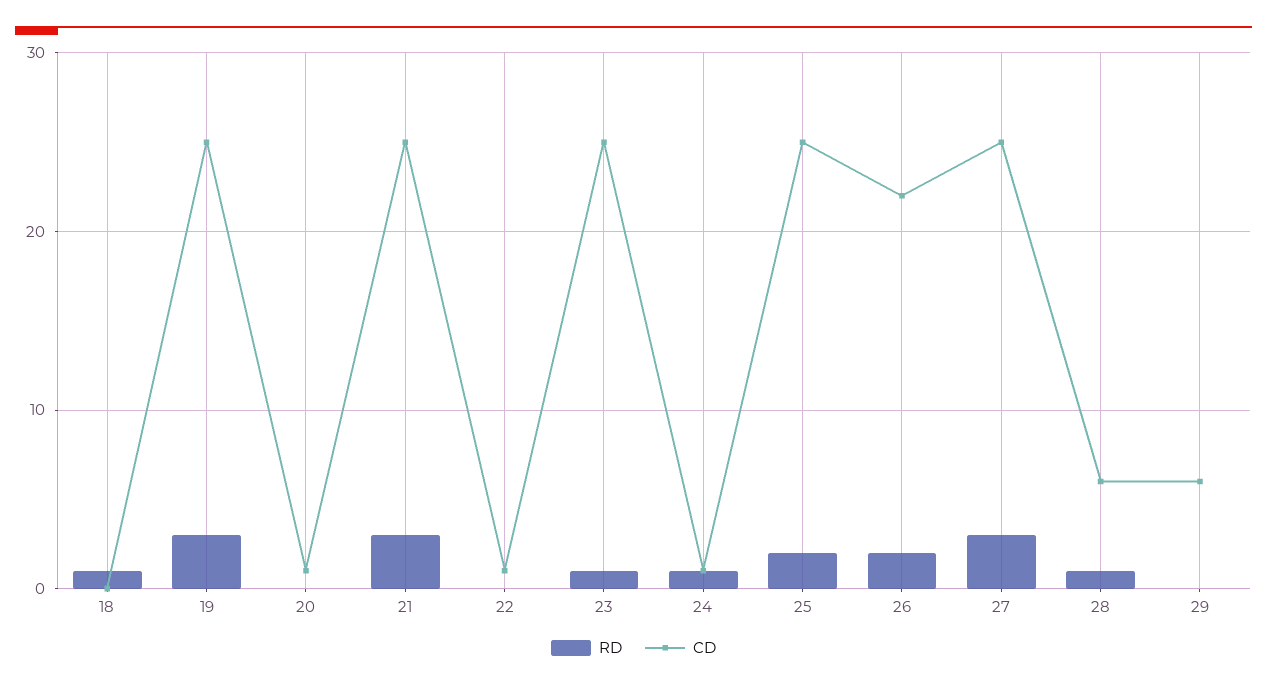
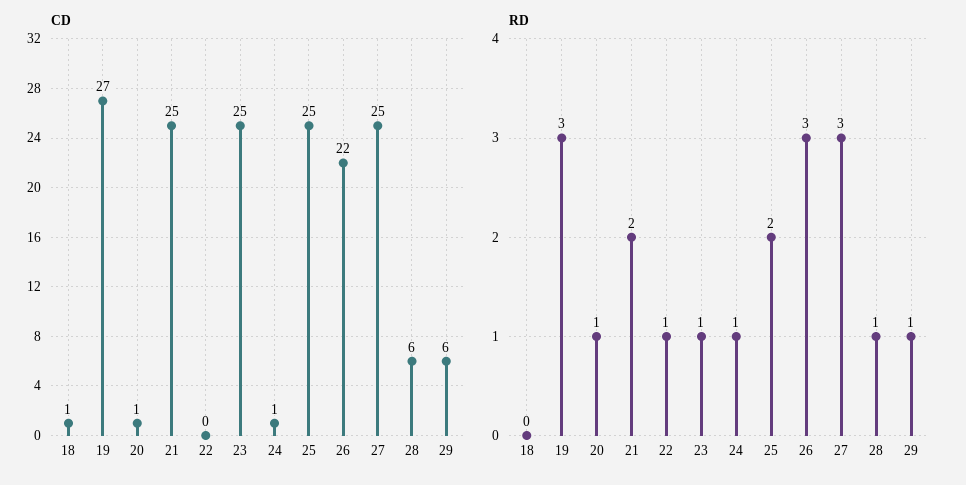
RD, 18: 1 -> 0
CD, 18: 0 -> 1
CD, 19: 25 -> 27
RD, 20: 0 -> 1
RD, 21: 3 -> 2
RD, 22: 0 -> 1
CD, 22: 1 -> 0
RD, 26: 2 -> 3
RD, 29: 0 -> 1

